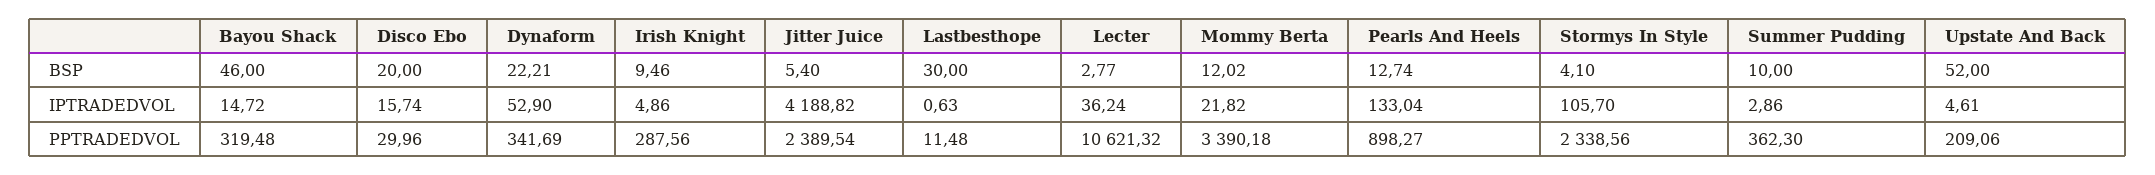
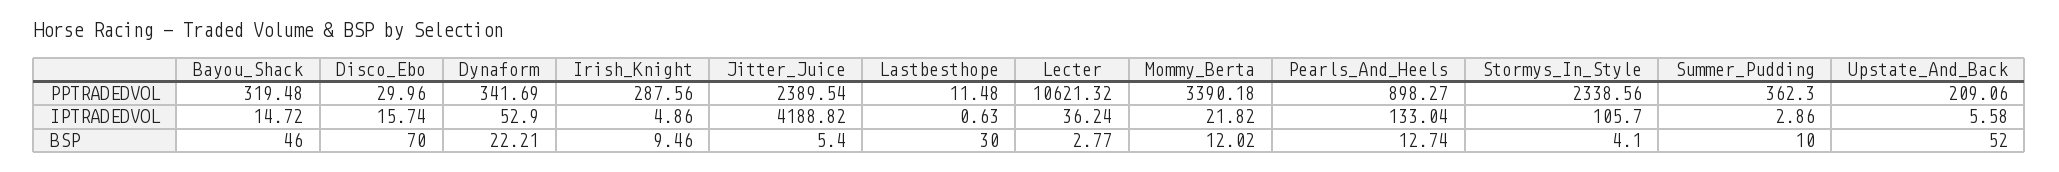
Disco Ebo, BSP: 20 -> 70
Upstate And Back, IPTRADEDVOL: 4.61 -> 5.58

